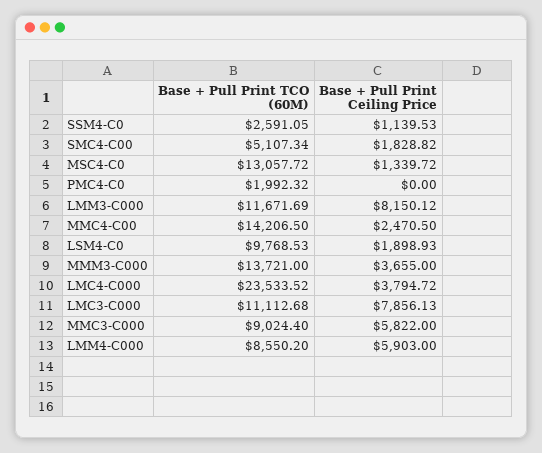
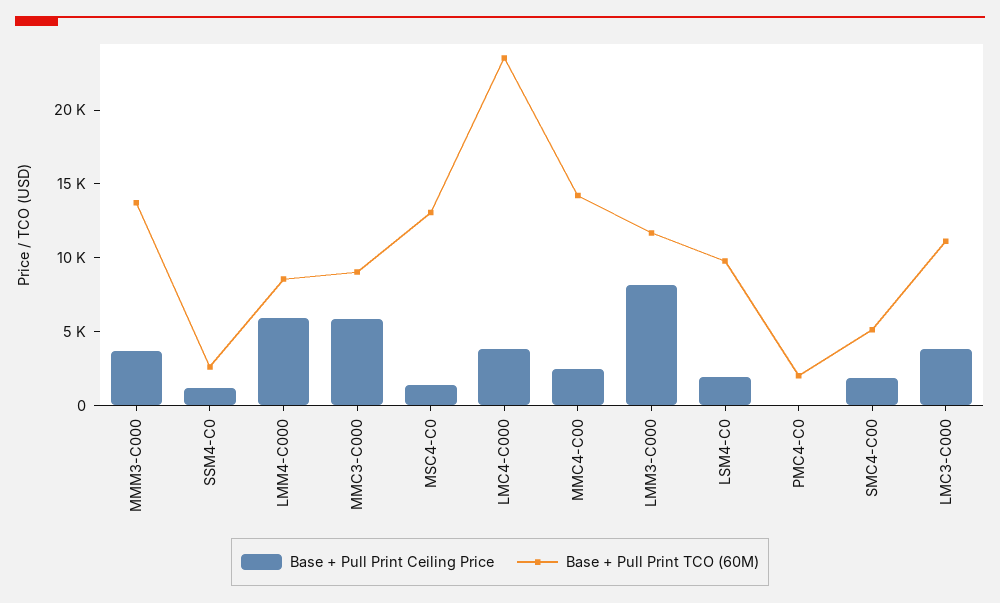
Base + Pull Print Ceiling Price, LMC3-C000: 7856.13 -> 4000

